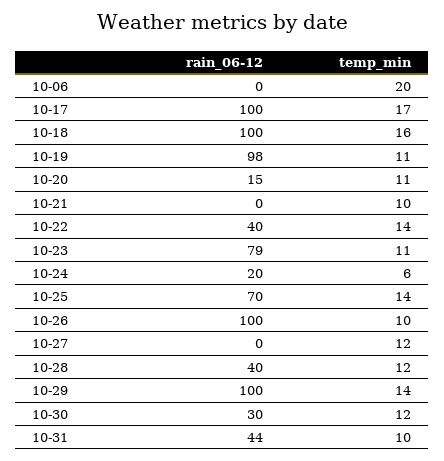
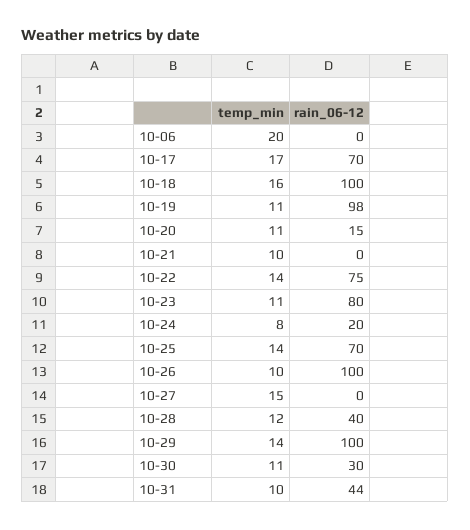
rain_06-12, 10-17: 100 -> 70
rain_06-12, 10-22: 40 -> 75
rain_06-12, 10-23: 79 -> 80
temp_min, 10-24: 6 -> 8
temp_min, 10-27: 12 -> 15
temp_min, 10-30: 12 -> 11

